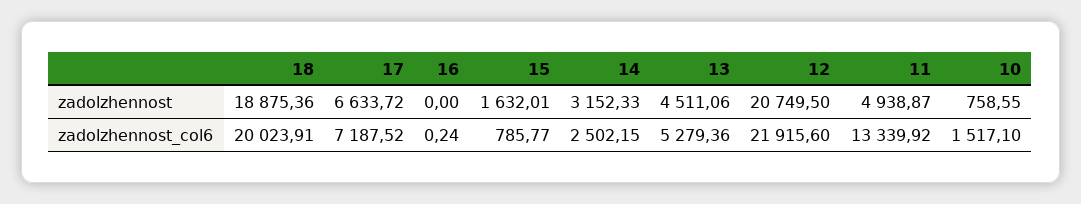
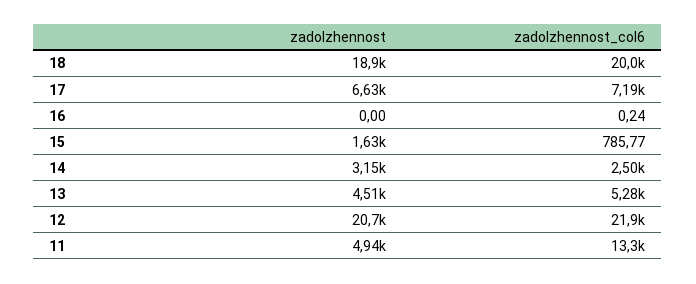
10, zadolzhennost: 758.55 -> none
10, zadolzhennost_col6: 1517.1 -> none

